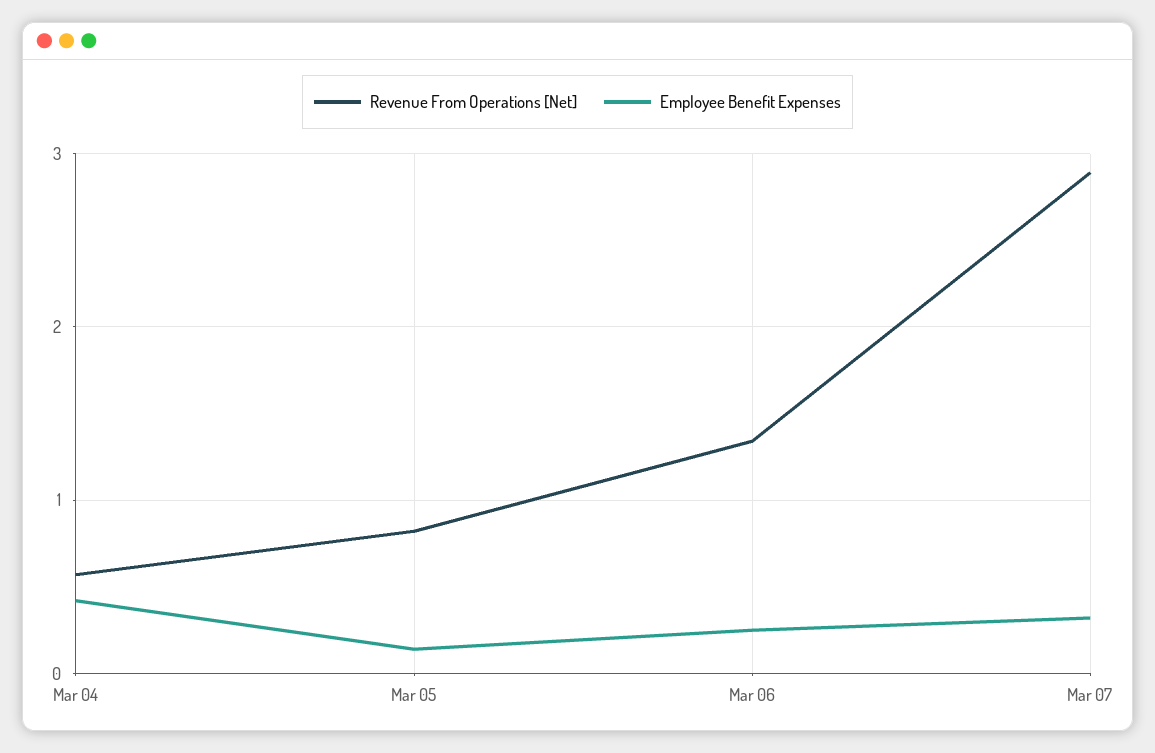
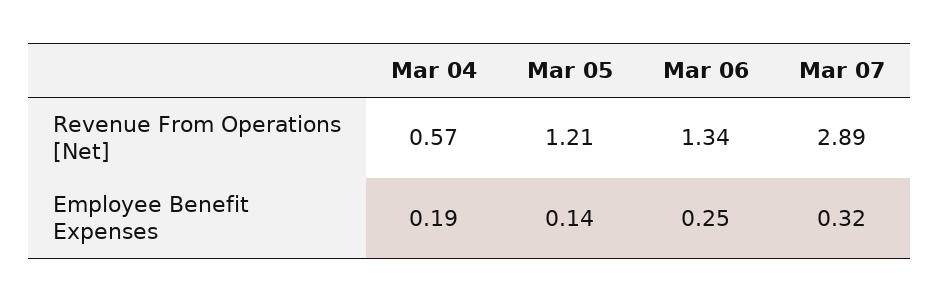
Employee Benefit Expenses, Mar 04: 0.4 -> 0.19
Revenue From Operations [Net], Mar 05: 0.8 -> 1.21

